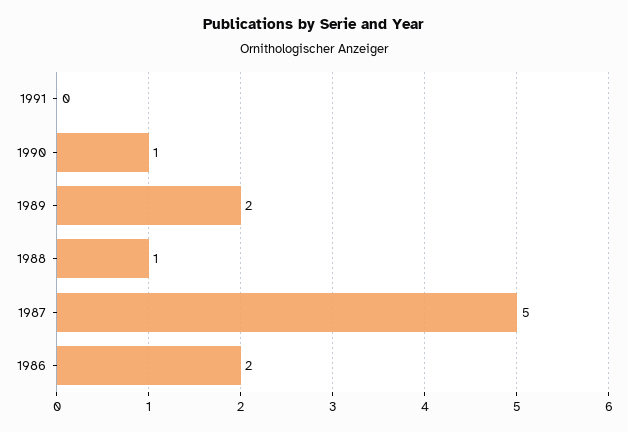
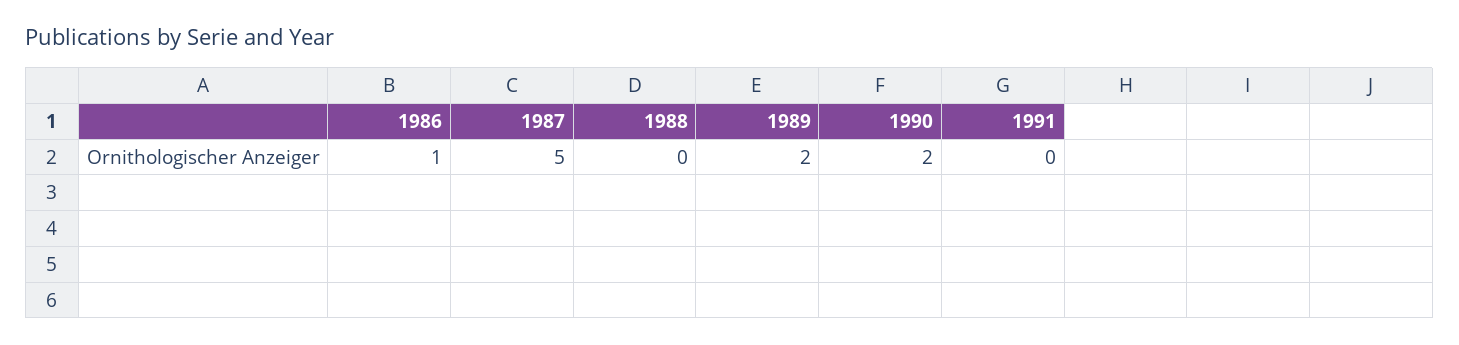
1990: 1 -> 2
1988: 1 -> 0
1986: 2 -> 1

